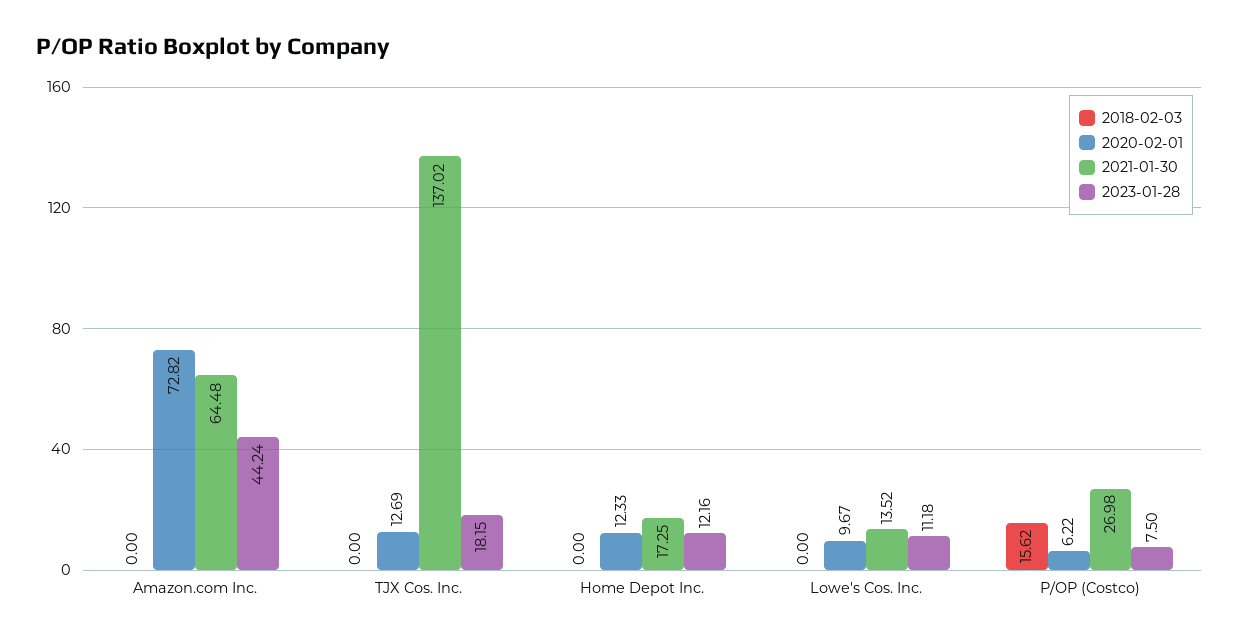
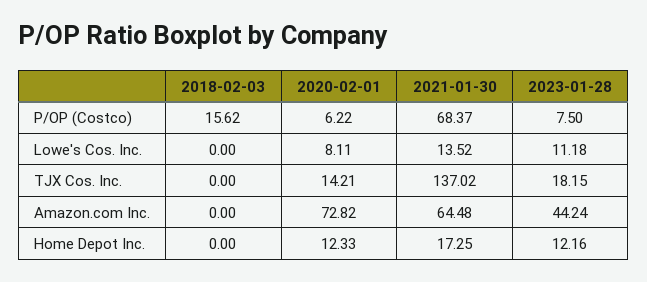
2020-02-01, TJX Cos. Inc.: 12.69 -> 14.21
2020-02-01, Lowe's Cos. Inc.: 9.67 -> 8.11
2021-01-30, P/OP (Costco): 26.98 -> 68.37

